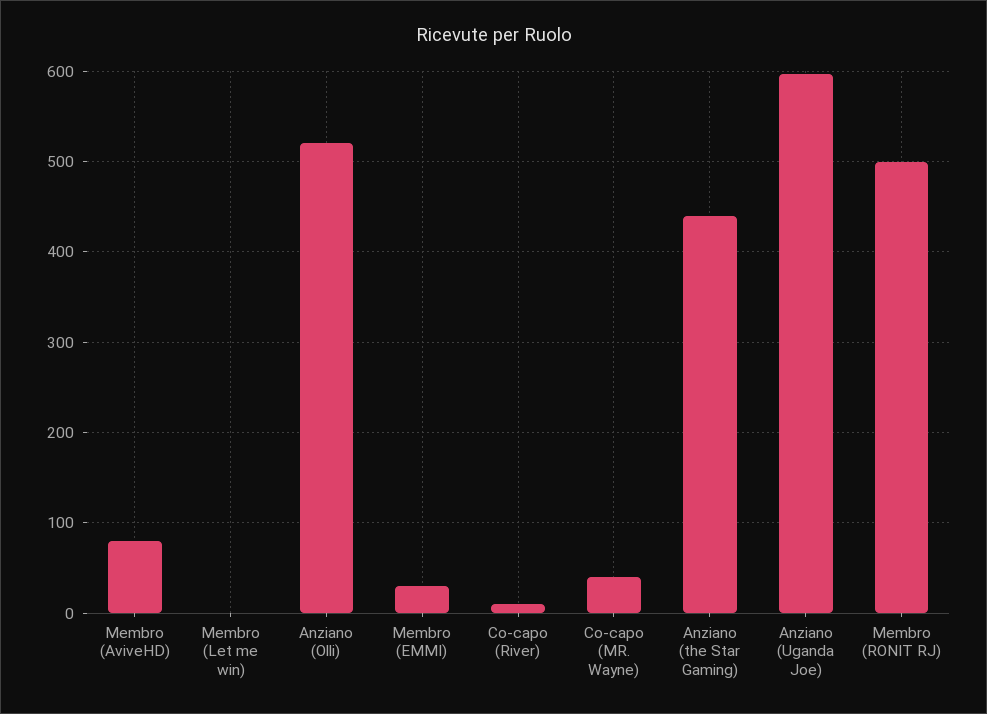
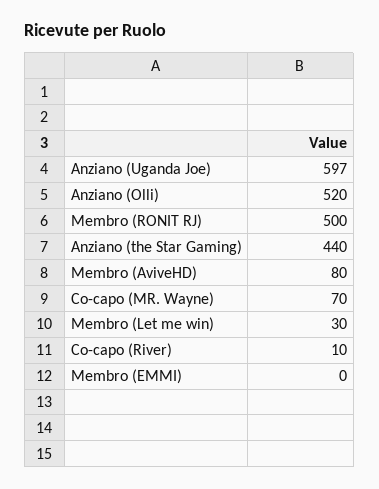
Membro (Let me win): 0 -> 30
Membro (EMMI): 30 -> 0
Co-capo (MR. Wayne): 40 -> 70

